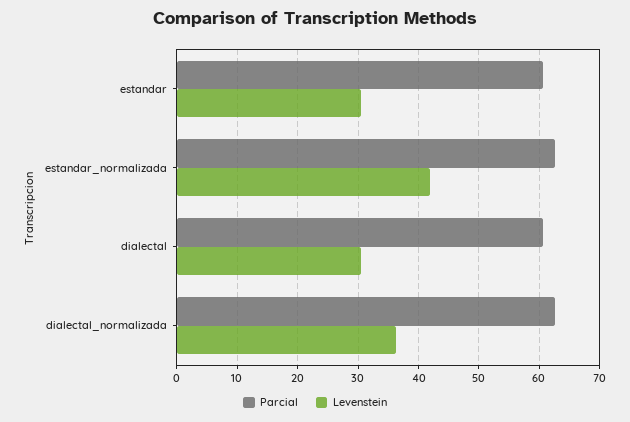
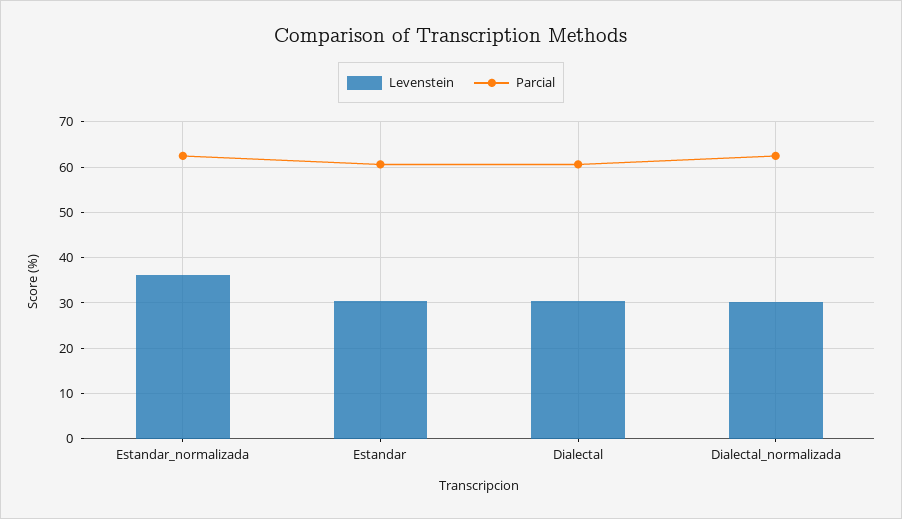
Levenstein, estandar_normalizada: 42 -> 36
Levenstein, dialectal_normalizada: 36 -> 30

